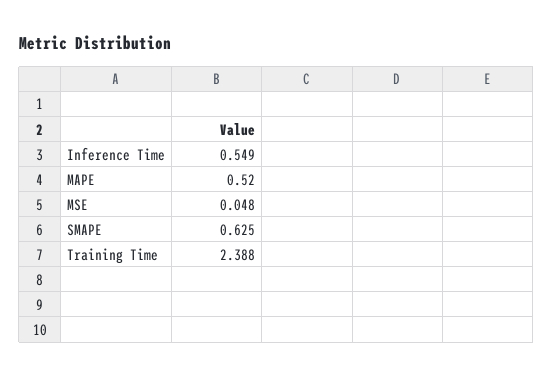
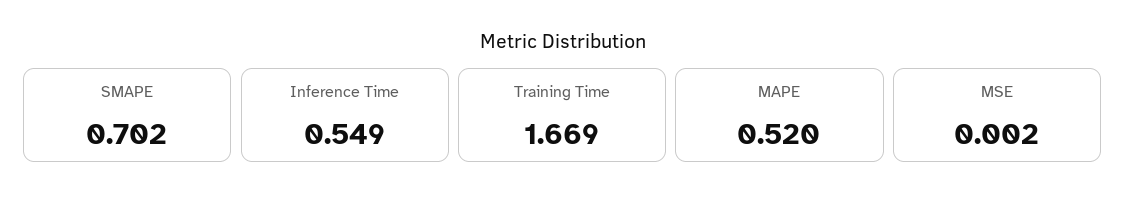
MSE: 0.048 -> 0.002
SMAPE: 0.625 -> 0.702
Training Time: 2.388 -> 1.669

